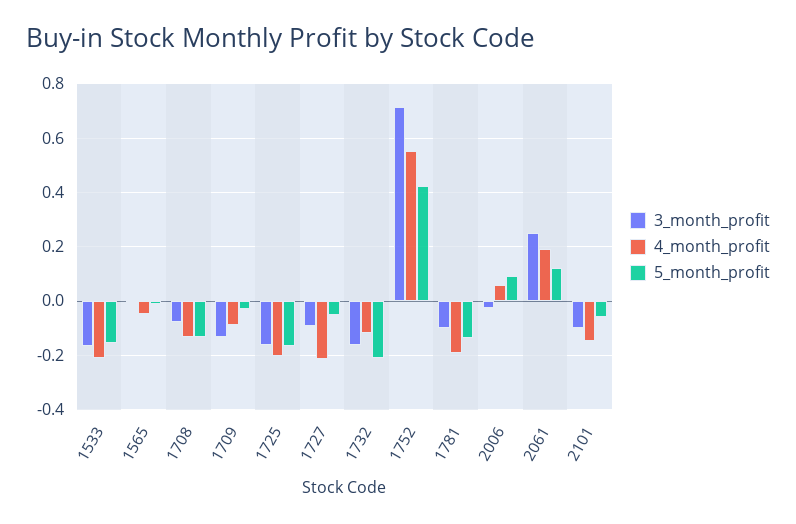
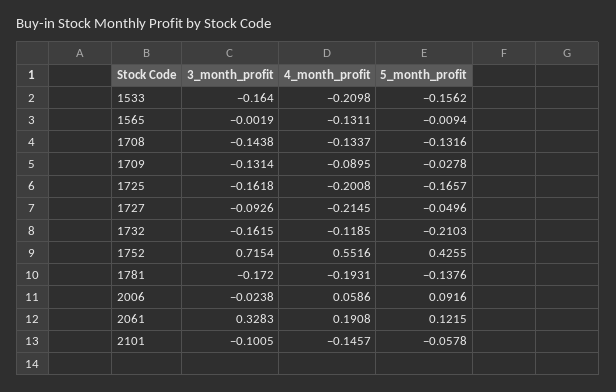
4_month_profit, 1565: -0.05 -> -0.1311
3_month_profit, 1708: -0.075 -> -0.1438
3_month_profit, 1781: -0.1 -> -0.172
3_month_profit, 2061: 0.25 -> 0.3283

